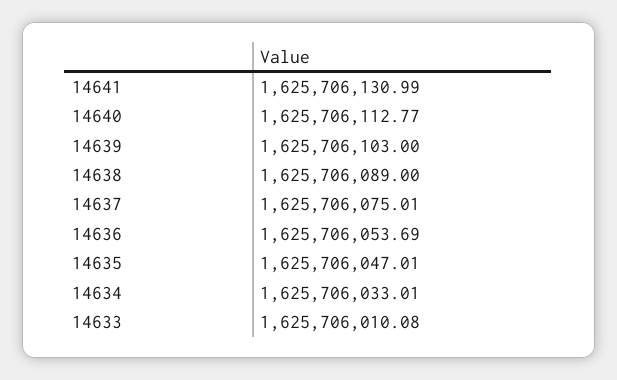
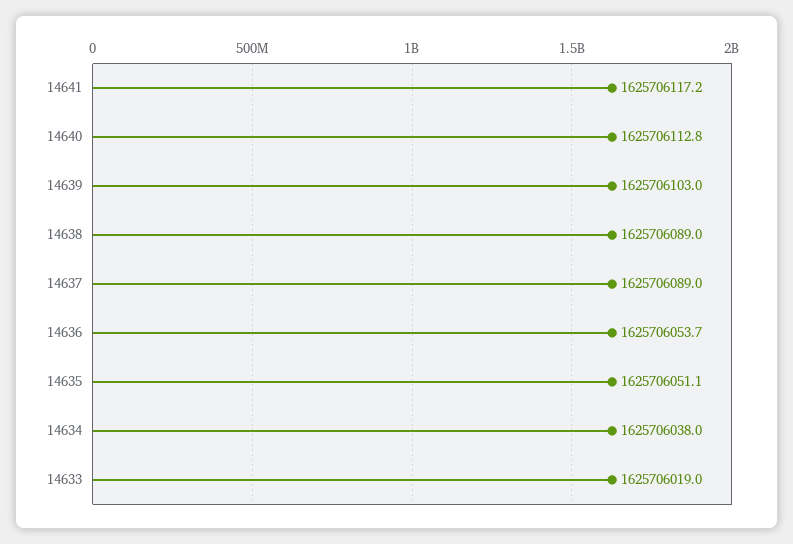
14641: 1625706130.99 -> 1625706117.2
14637: 1625706075.01 -> 1625706089
14635: 1625706047.01 -> 1625706051.1
14634: 1625706033.01 -> 1625706038
14633: 1625706010.08 -> 1625706019

